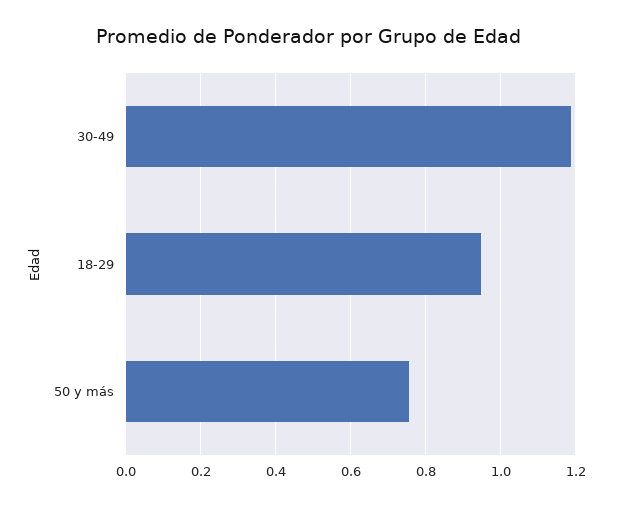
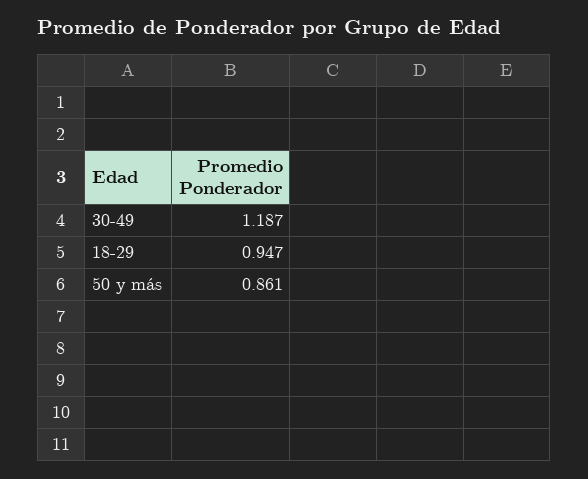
50 y más: 0.76 -> 0.861

